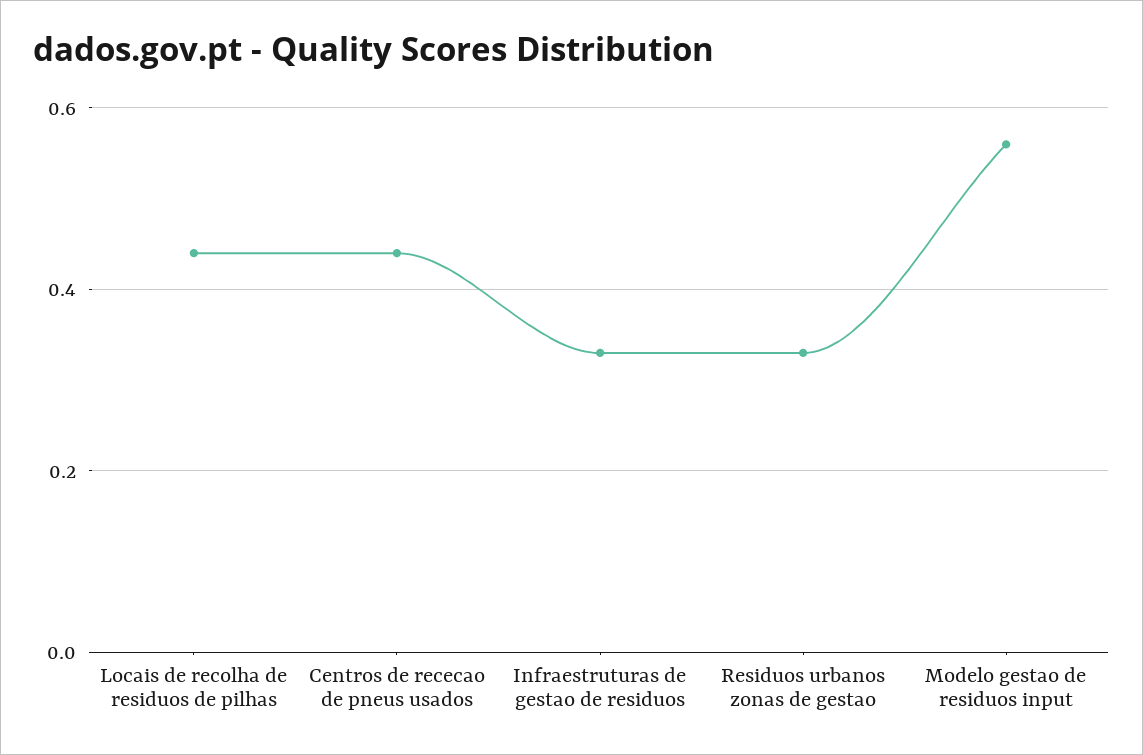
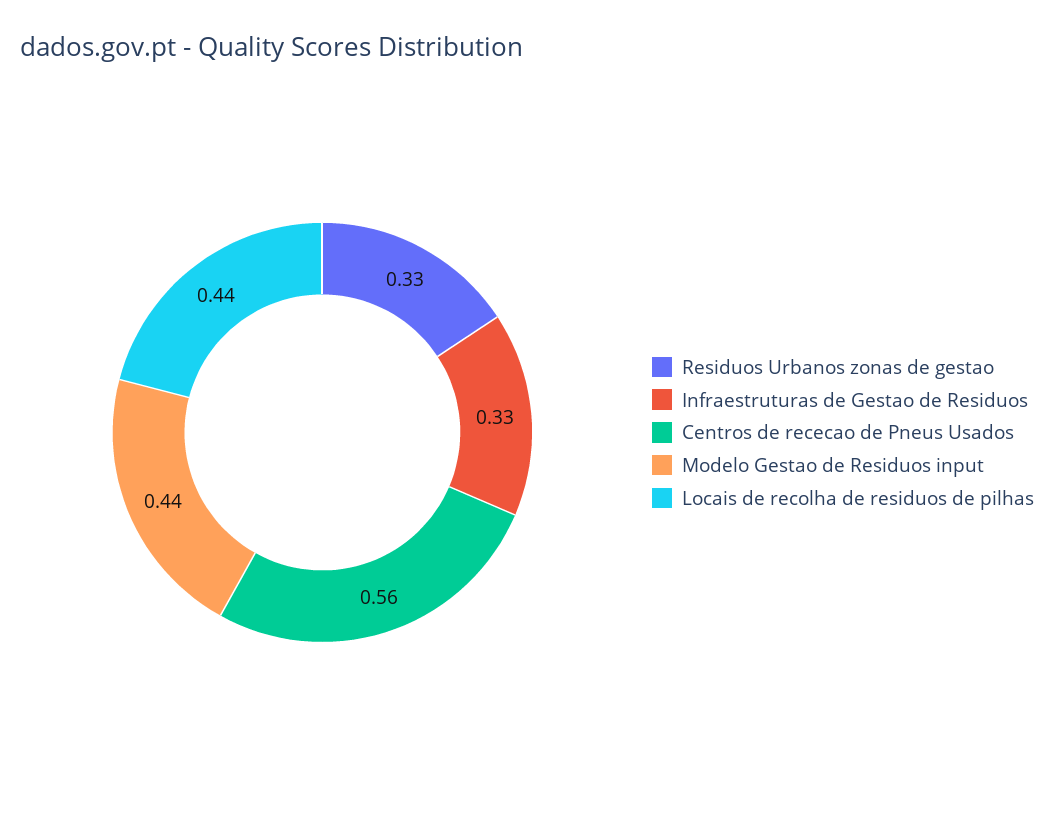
Centros de rececao de pneus usados: 0.45 -> 0.56
Modelo gestao de residuos input: 0.55 -> 0.44

